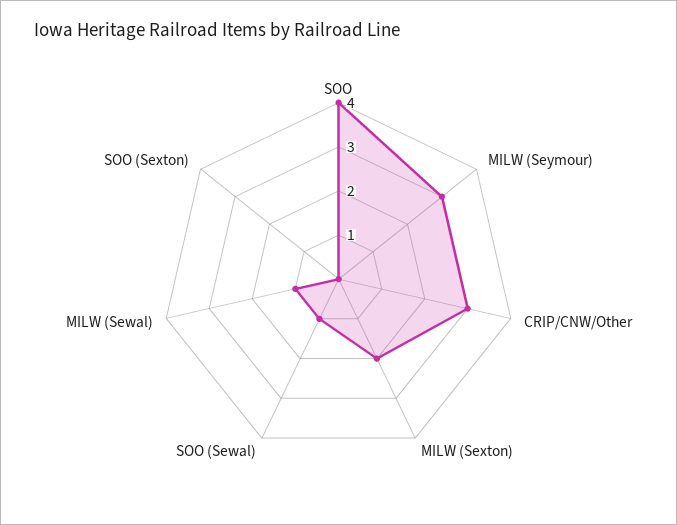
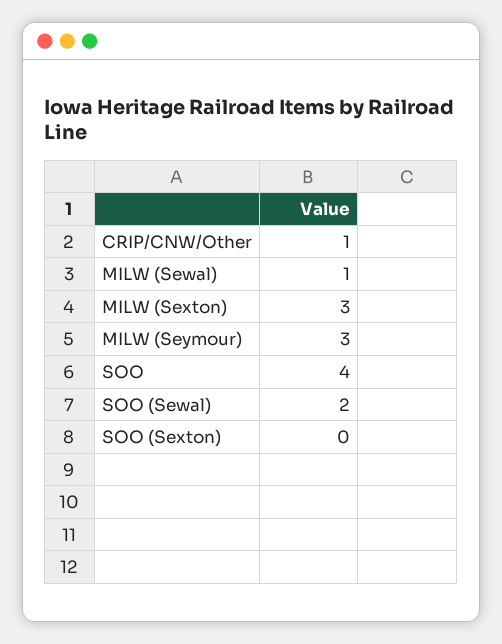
CRIP/CNW/Other: 3 -> 1
MILW (Sexton): 2 -> 3
SOO (Sewal): 1 -> 2

